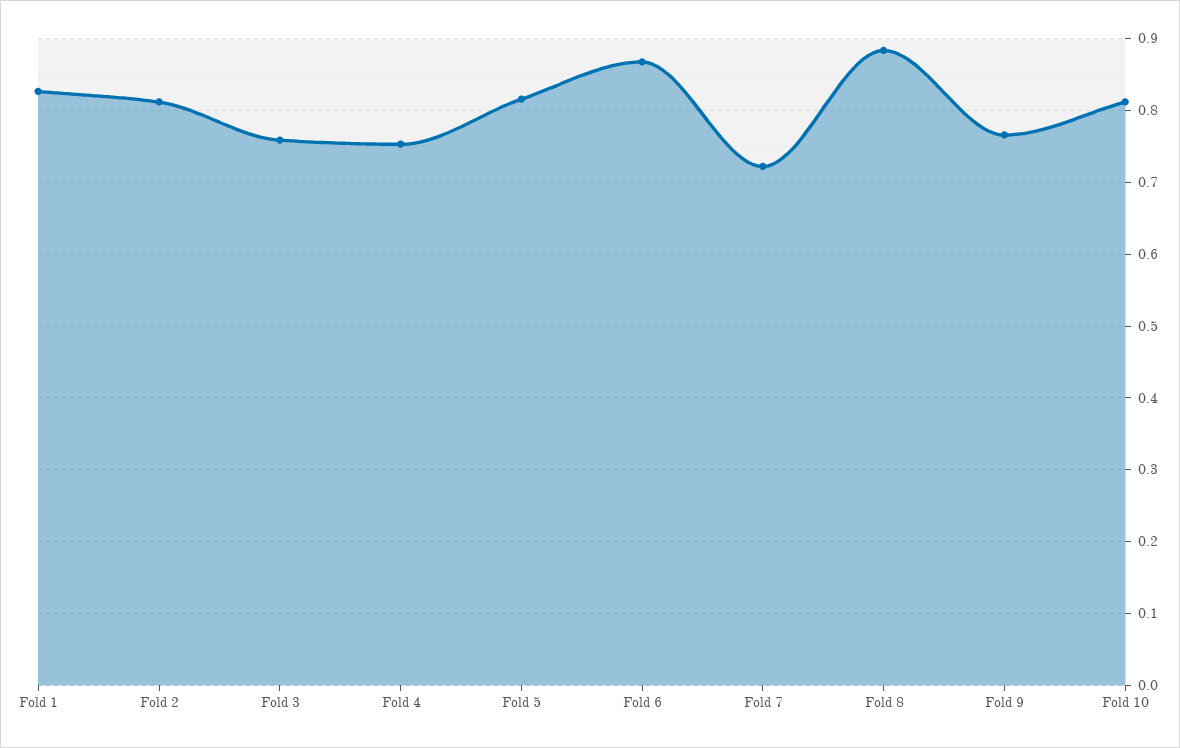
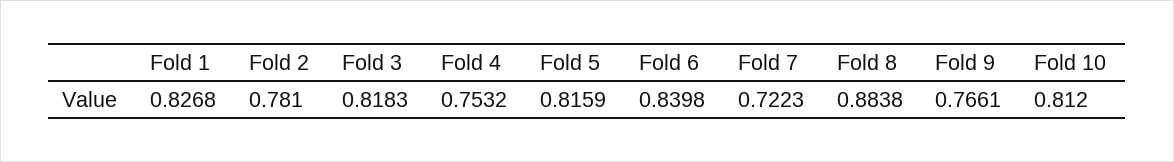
Fold 2: 0.81 -> 0.781
Fold 3: 0.76 -> 0.8183
Fold 6: 0.87 -> 0.8398

